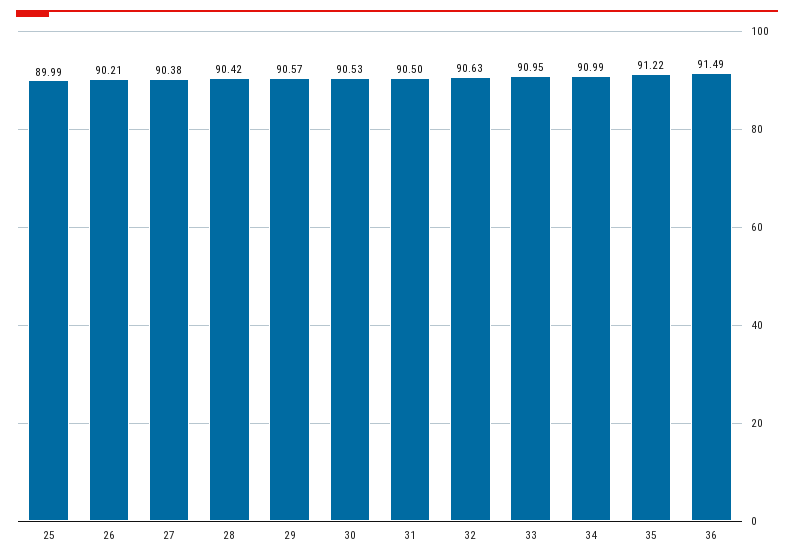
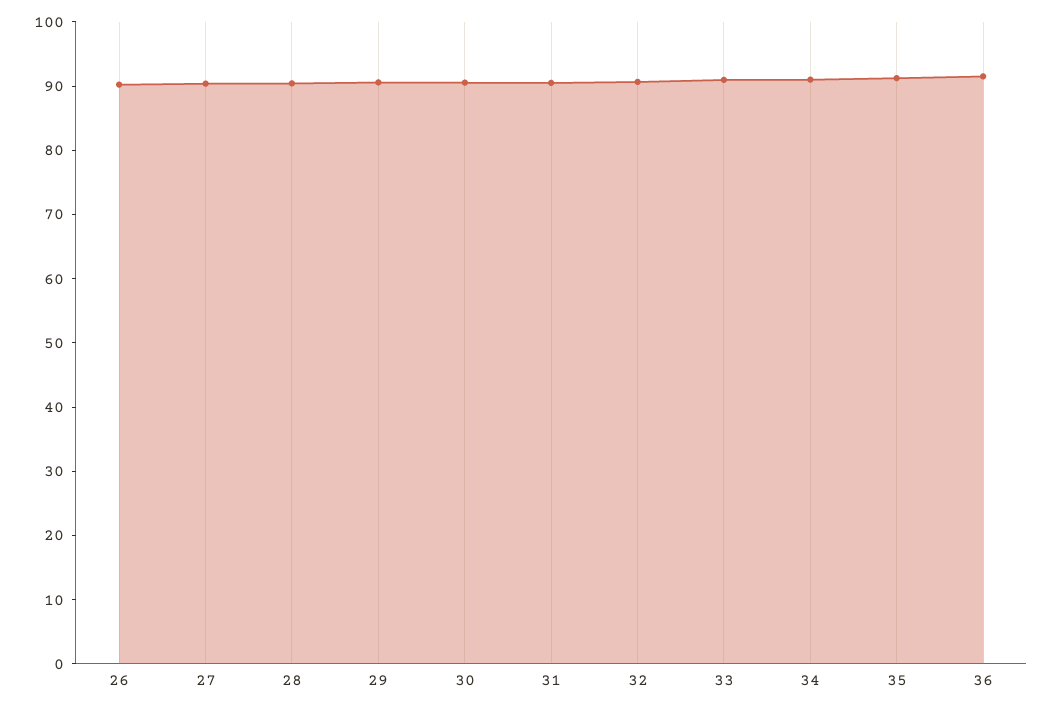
25: 89.99 -> none

